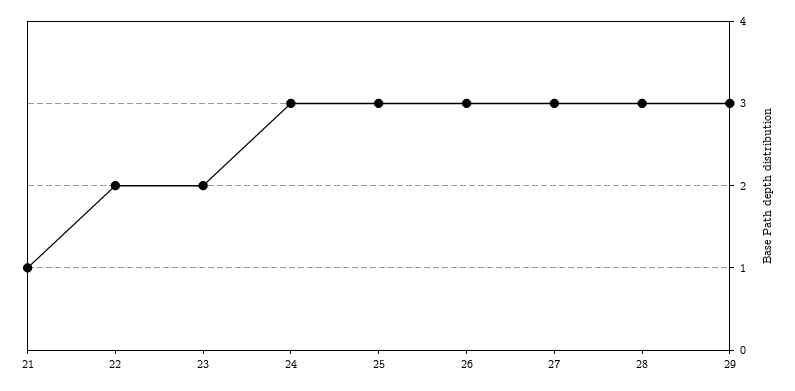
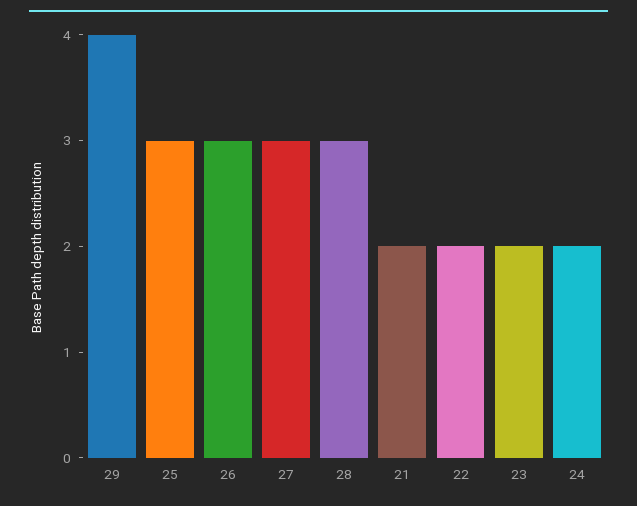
21: 1 -> 2
24: 3 -> 2
29: 3 -> 4

